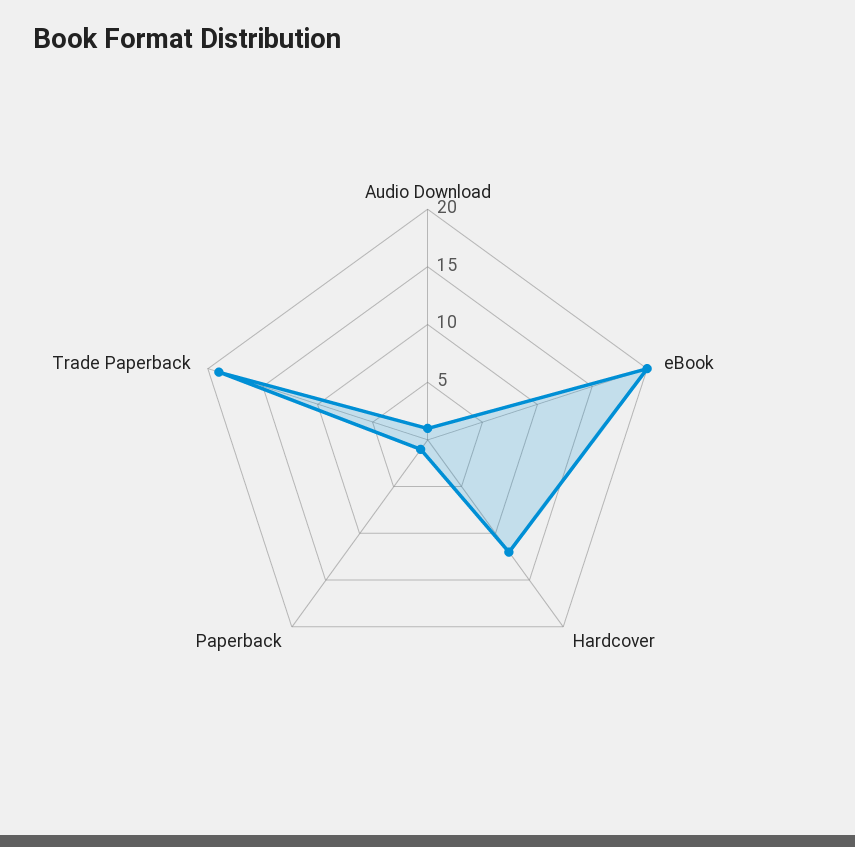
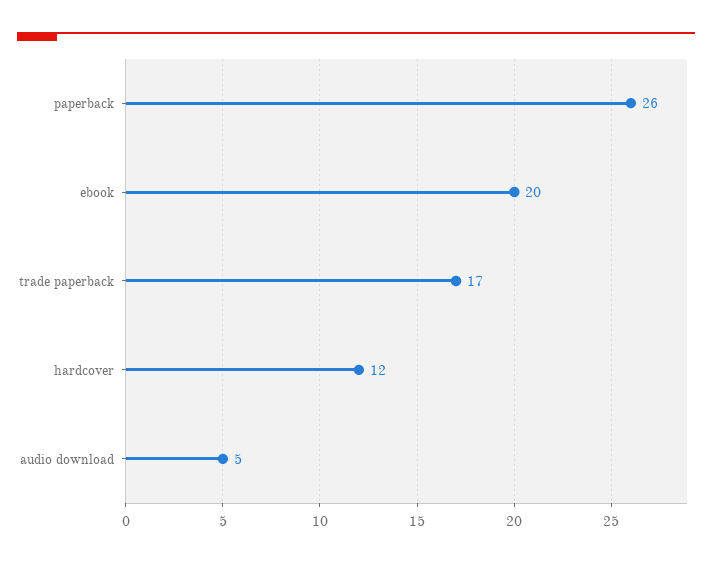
Audio Download: 1 -> 5
Paperback: 1 -> 26
Trade Paperback: 19 -> 17

